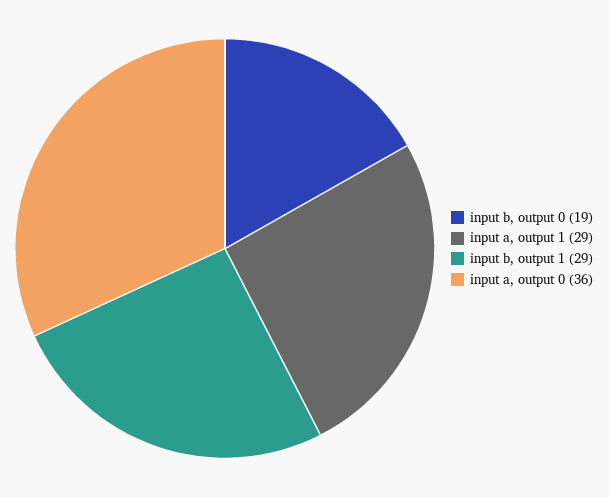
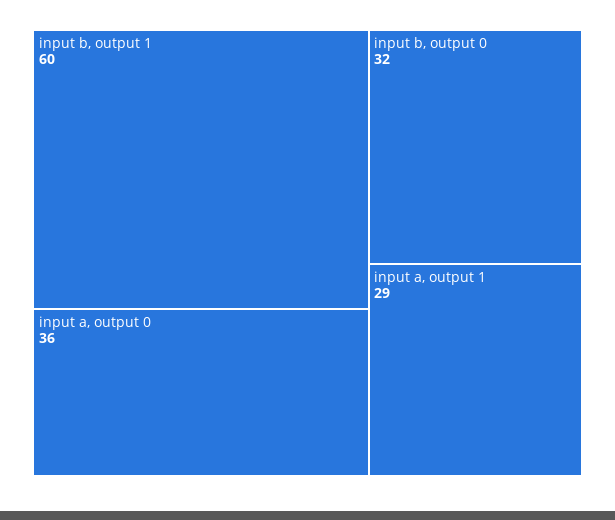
input b, output 0: 19 -> 32
input b, output 1: 29 -> 60

